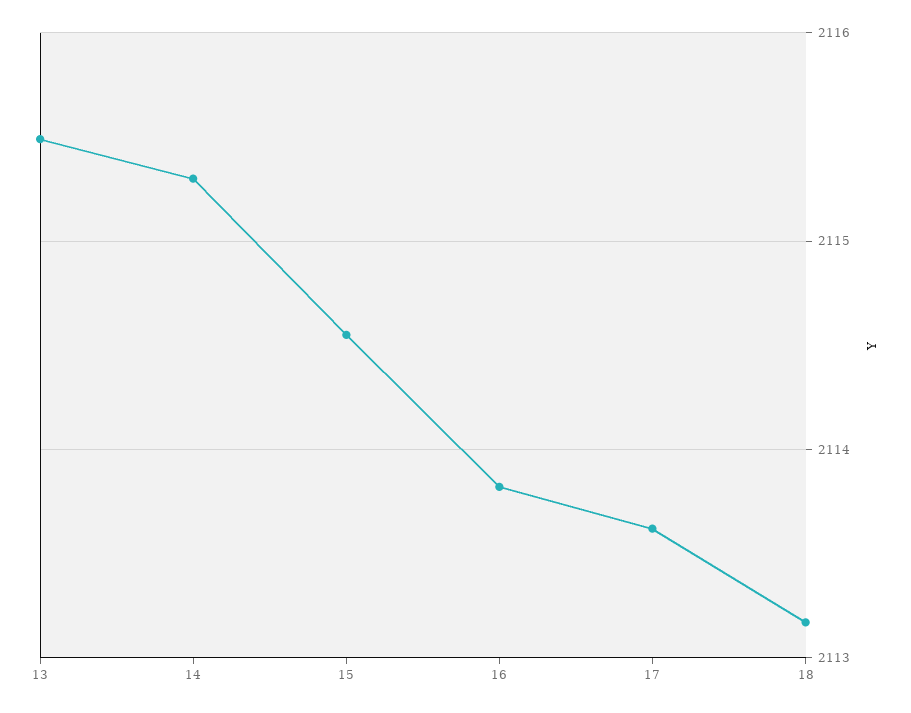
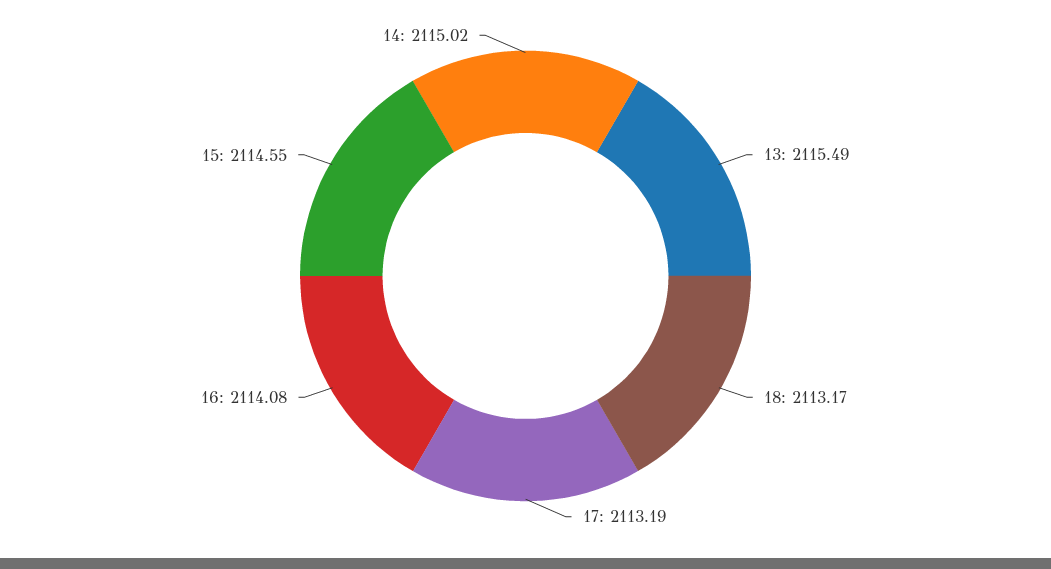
14: 2115.3 -> 2115.02
16: 2113.8 -> 2114.08
17: 2113.6 -> 2113.19

